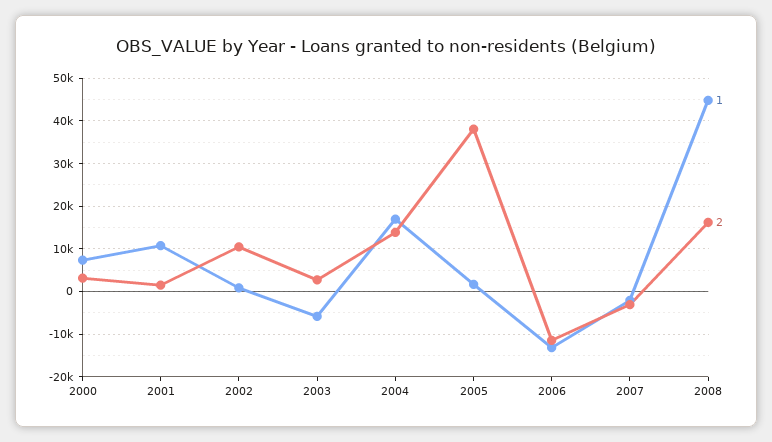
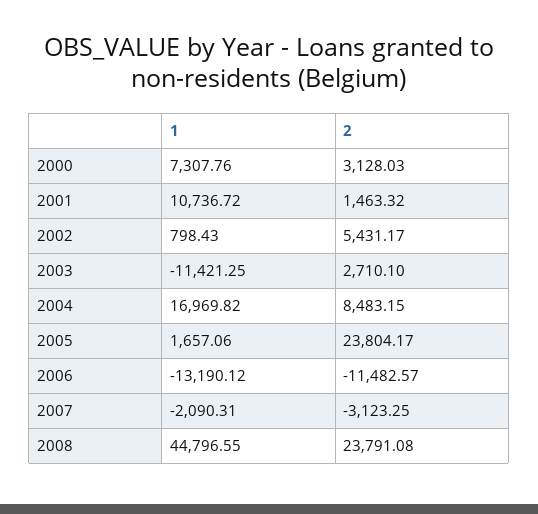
2, 2002: 10000 -> 5431.17
1, 2003: -6000 -> -11421.25
2, 2004: 14000 -> 8483.15
2, 2005: 38000 -> 23804.17
2, 2008: 16000 -> 23791.08

